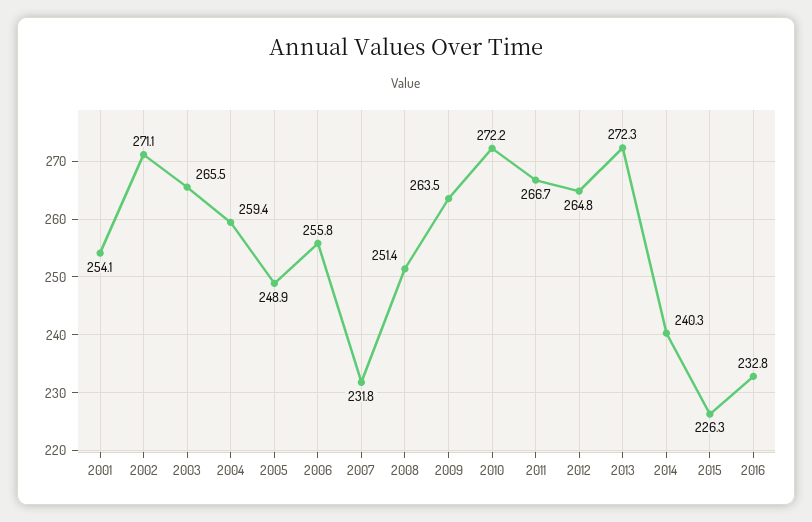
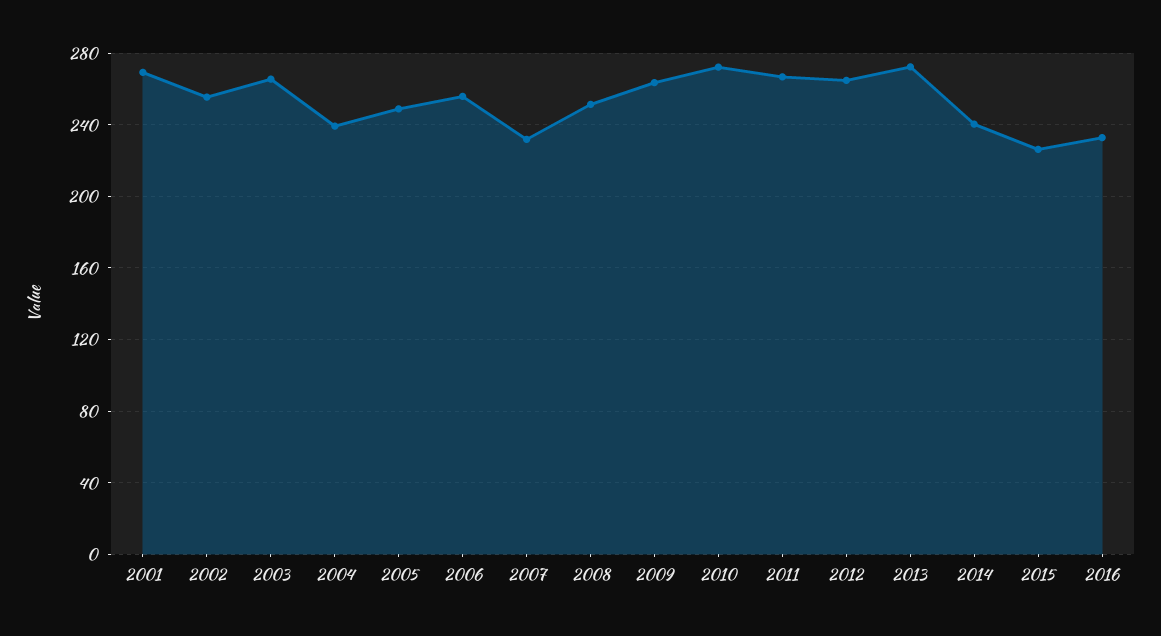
2001: 254.1 -> 270
2002: 271.1 -> 255
2004: 259.4 -> 240

